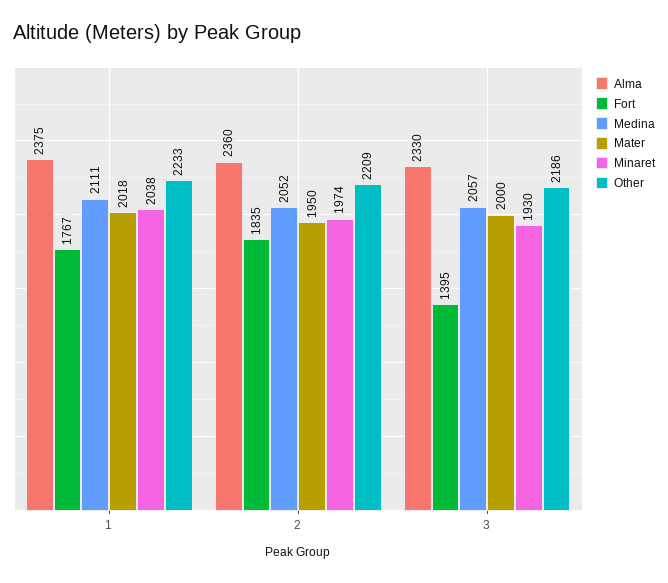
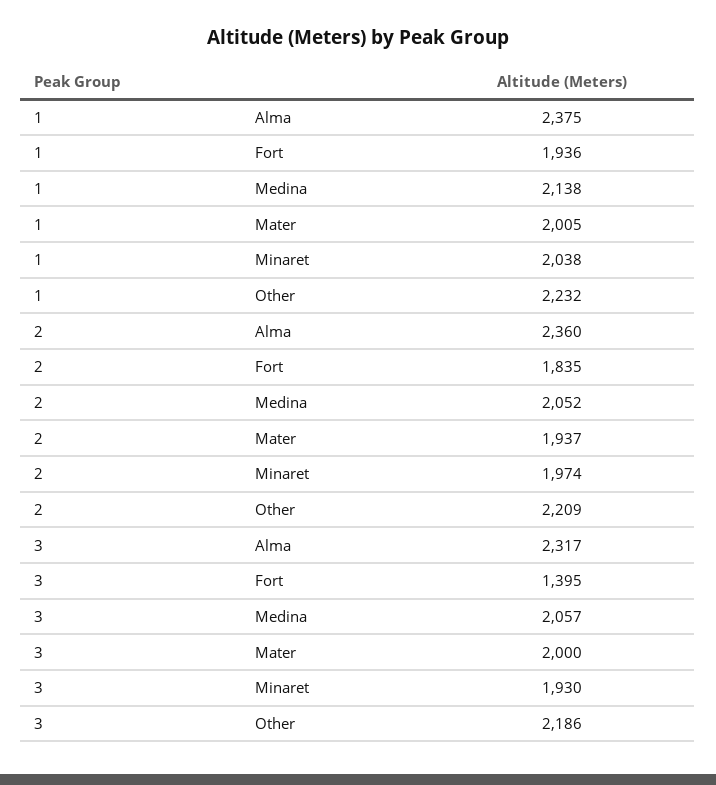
Fort, 1: 1767 -> 1936
Medina, 1: 2111 -> 2138
Mater, 1: 2018 -> 2005
Other, 1: 2233 -> 2232
Mater, 2: 1950 -> 1937
Alma, 3: 2330 -> 2317

